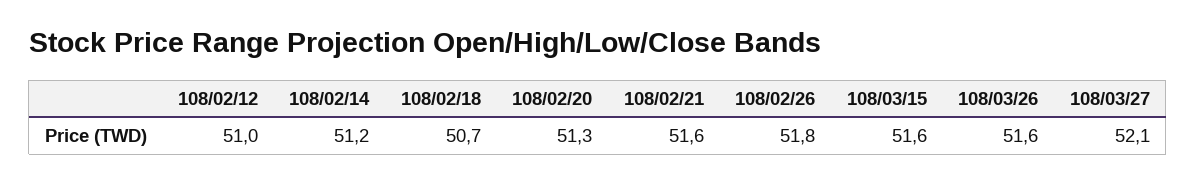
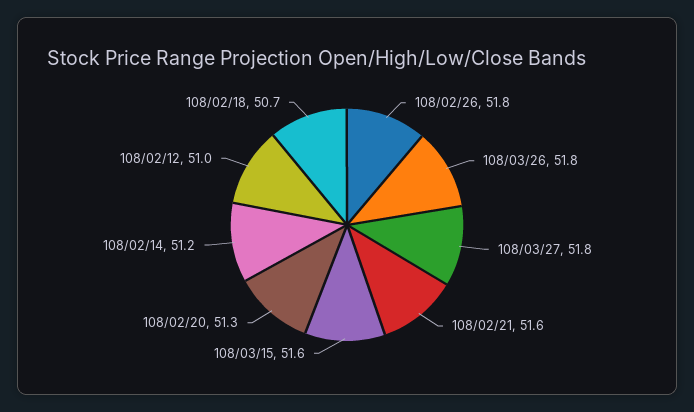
108/03/26: 51.6 -> 51.8
108/03/27: 52.1 -> 51.8

